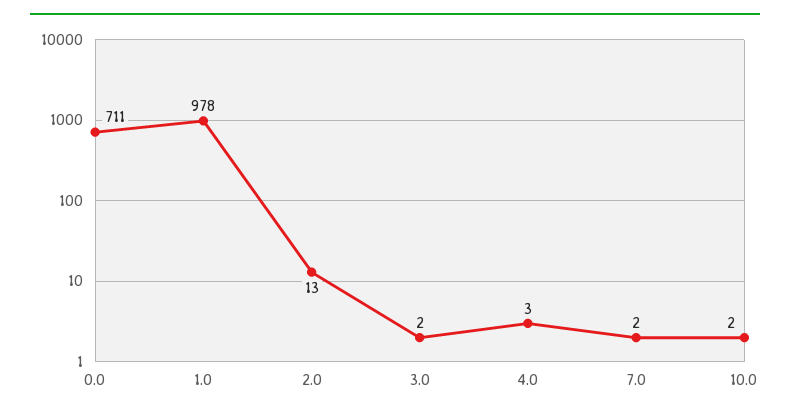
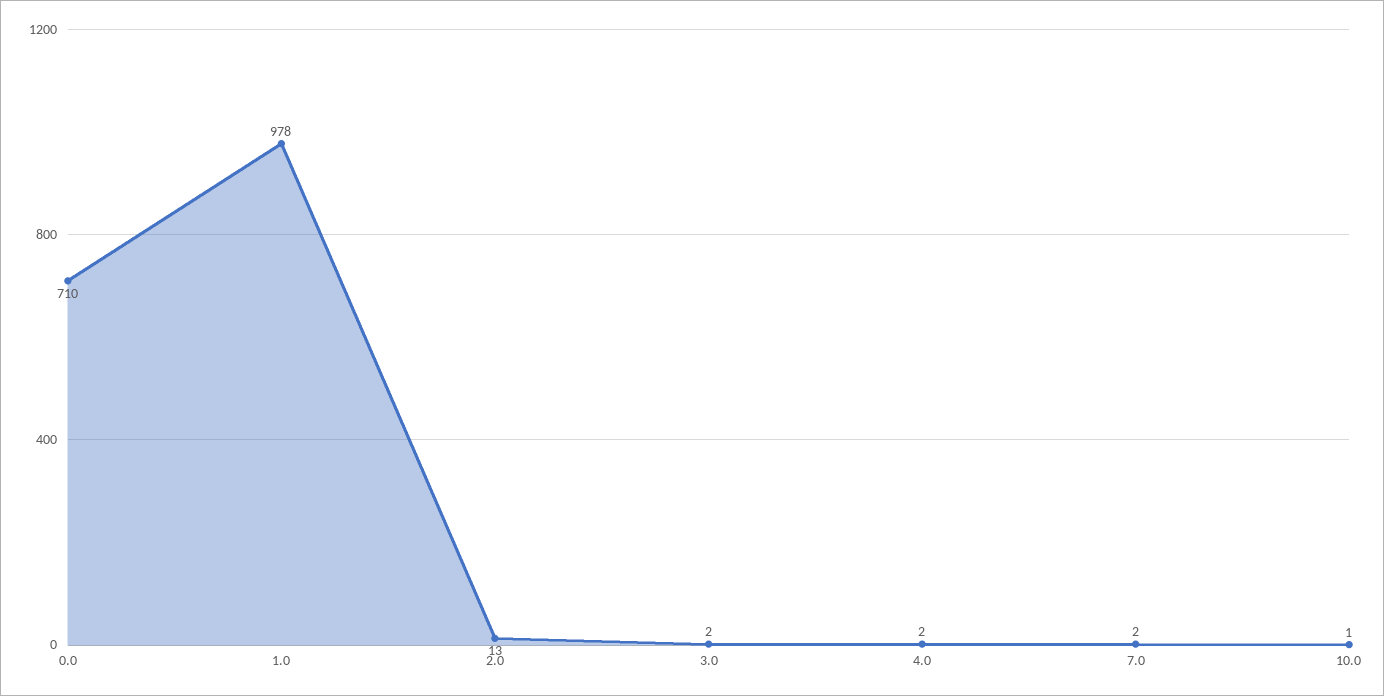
0.0: 711 -> 710
4.0: 3 -> 2
10.0: 2 -> 1

